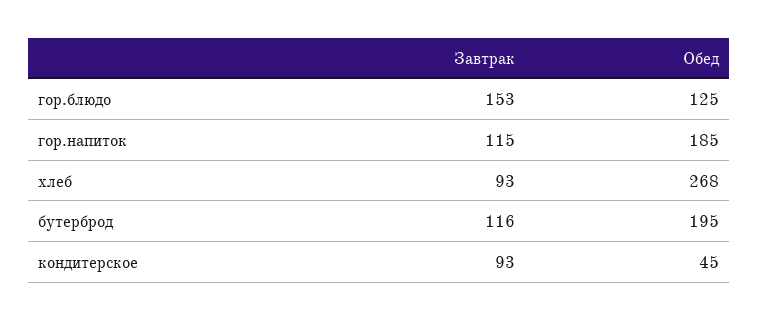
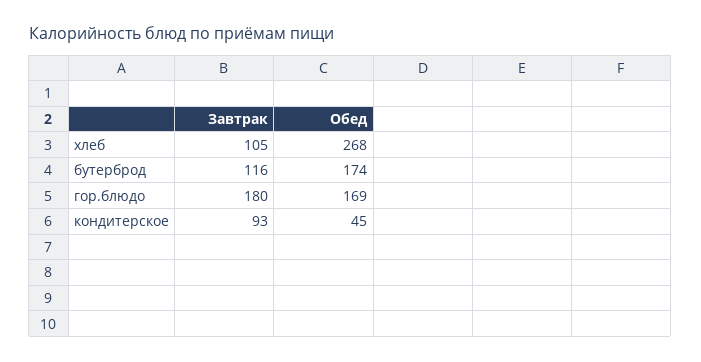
Завтрак, гор.блюдо: 153 -> 180
Обед, гор.блюдо: 125 -> 169
Завтрак, гор.напиток: 115 -> none
Обед, гор.напиток: 185 -> none
Завтрак, хлеб: 93 -> 105
Обед, бутерброд: 195 -> 174

